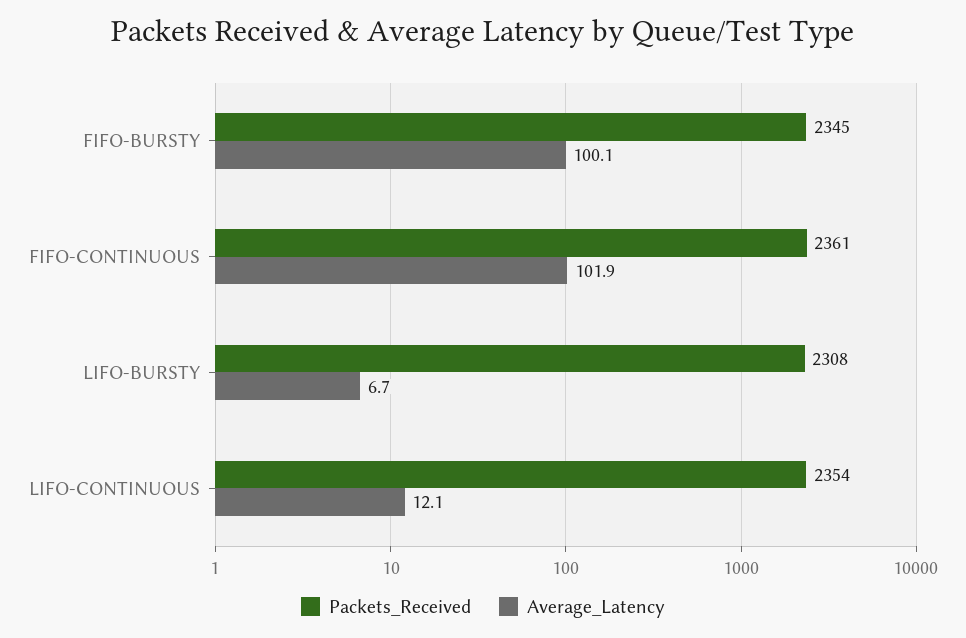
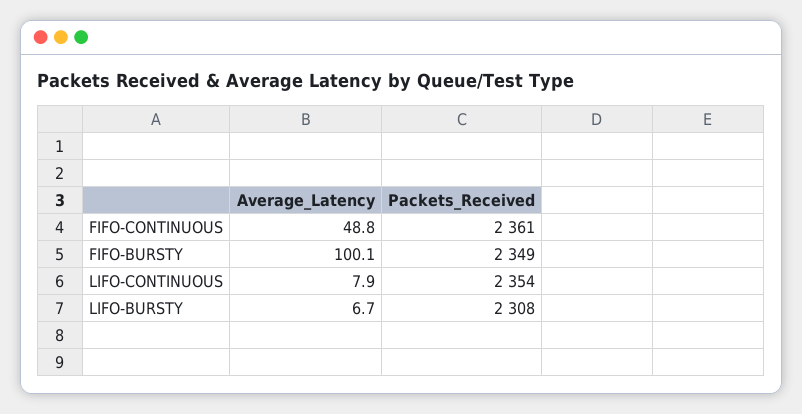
Packets_Received, FIFO-BURSTY: 2345 -> 2349
Average_Latency, FIFO-CONTINUOUS: 101.9 -> 48.8
Average_Latency, LIFO-CONTINUOUS: 12.1 -> 7.9

